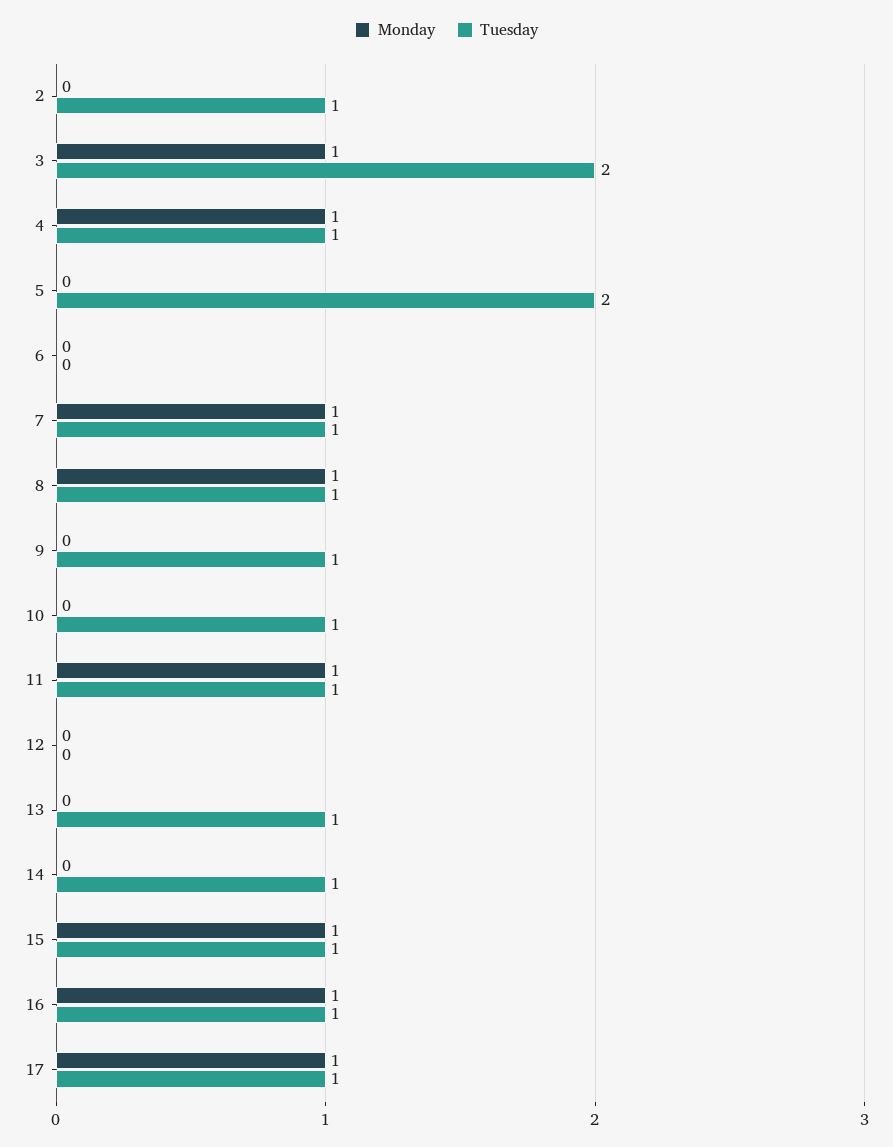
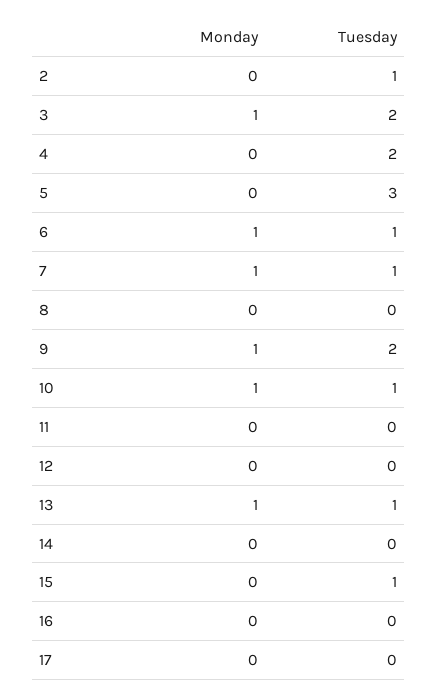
Monday, 4: 1 -> 0
Tuesday, 4: 1 -> 2
Tuesday, 5: 2 -> 3
Monday, 6: 0 -> 1
Tuesday, 6: 0 -> 1
Monday, 8: 1 -> 0
Tuesday, 8: 1 -> 0
Monday, 9: 0 -> 1
Tuesday, 9: 1 -> 2
Monday, 10: 0 -> 1
Monday, 11: 1 -> 0
Tuesday, 11: 1 -> 0
Monday, 13: 0 -> 1
Tuesday, 14: 1 -> 0
Monday, 15: 1 -> 0
Monday, 16: 1 -> 0
Tuesday, 16: 1 -> 0
Monday, 17: 1 -> 0
Tuesday, 17: 1 -> 0

